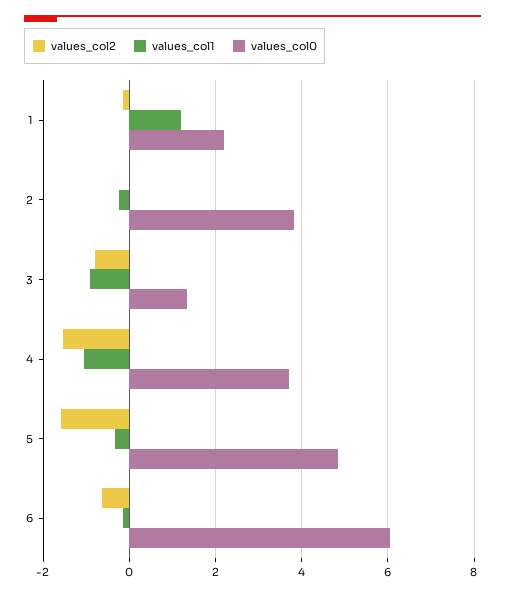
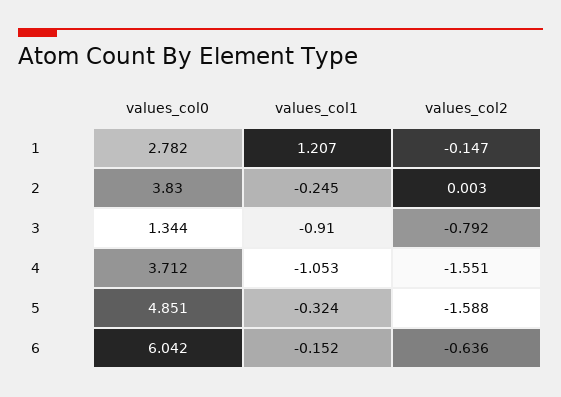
values_col0, 1: 2.2 -> 2.782

